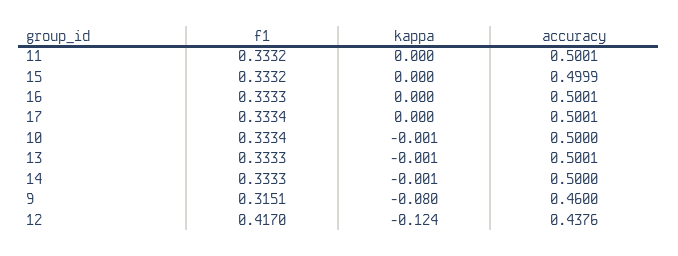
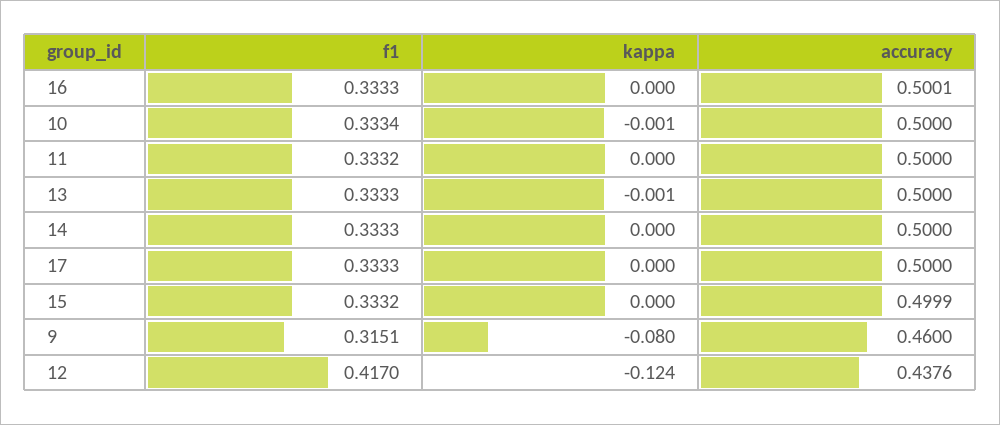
accuracy, 11: 0.5001 -> 0.5
f1, 17: 0.3334 -> 0.3333
accuracy, 17: 0.5001 -> 0.5
accuracy, 13: 0.5001 -> 0.5
kappa, 14: -0.001 -> 0

